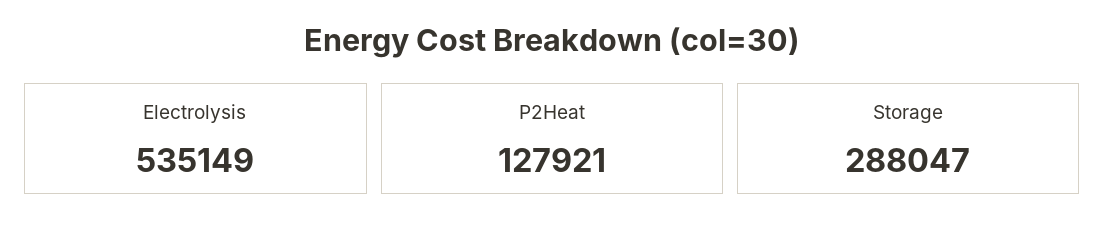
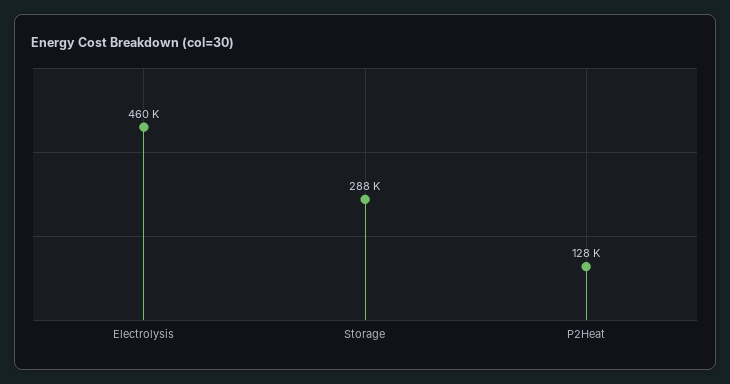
Electrolysis: 535149 -> 460000

